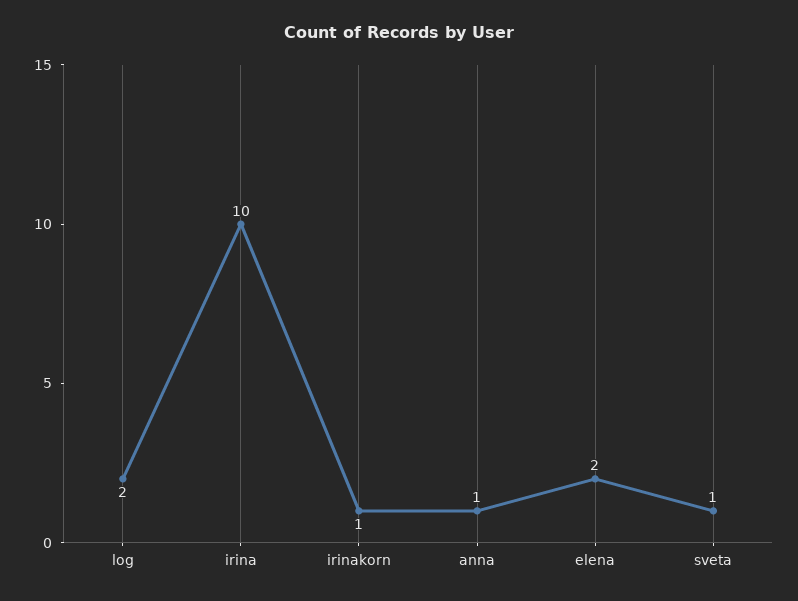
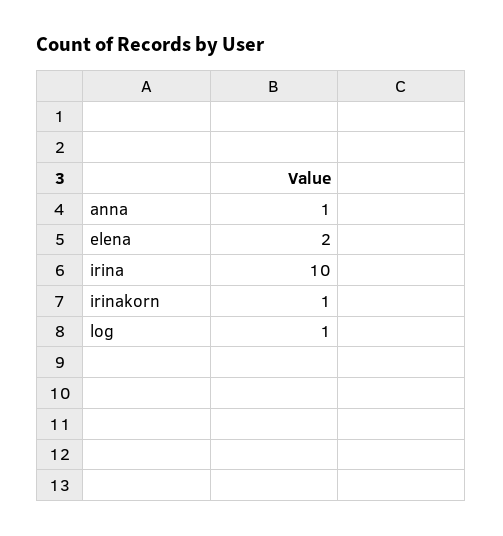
log: 2 -> 1
sveta: 1 -> none

